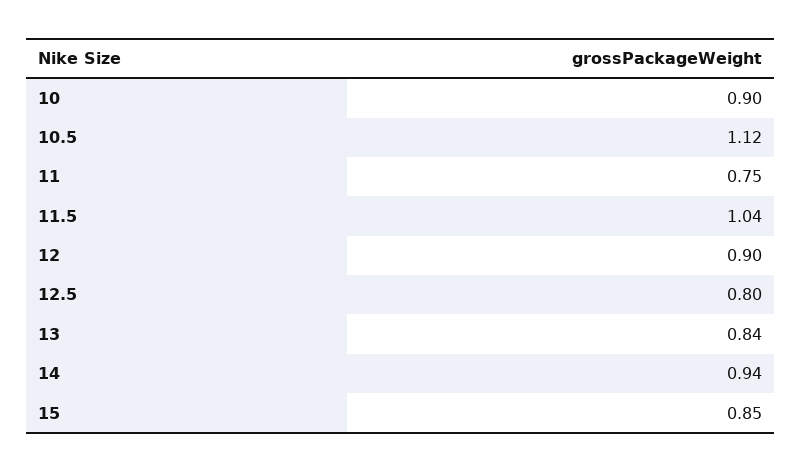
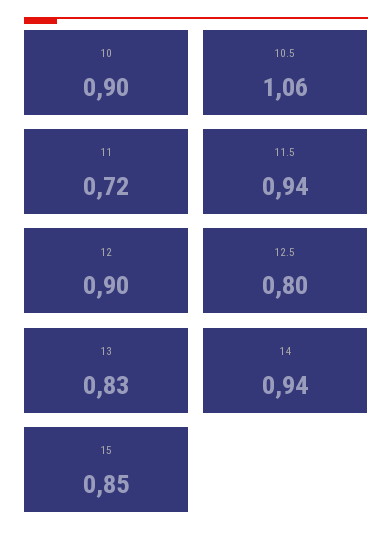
10.5: 1.12 -> 1.06
11: 0.75 -> 0.72
11.5: 1.04 -> 0.94
13: 0.84 -> 0.83

